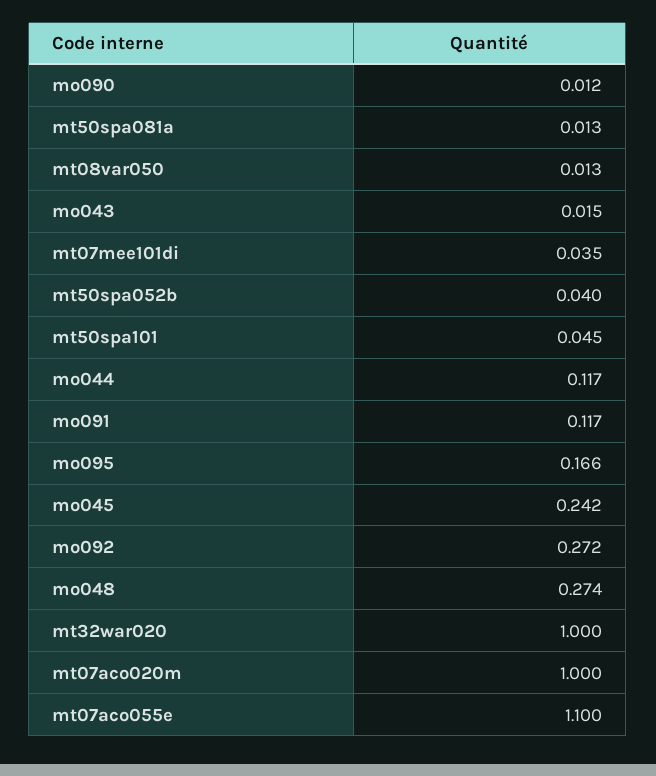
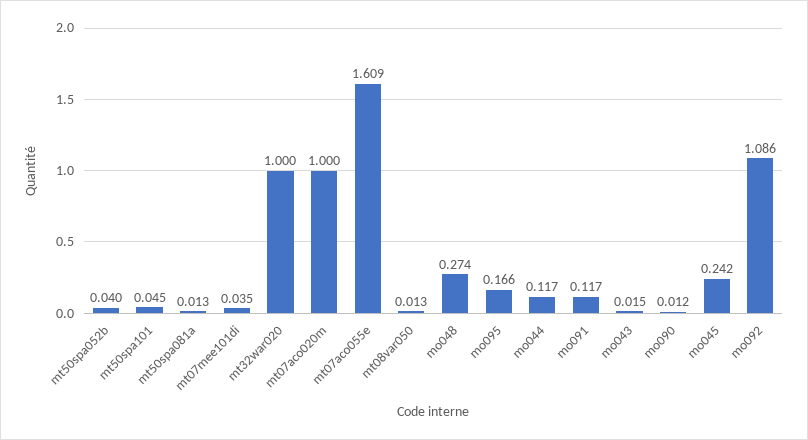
mo092: 0.272 -> 1.086
mt07aco055e: 1.1 -> 1.609

